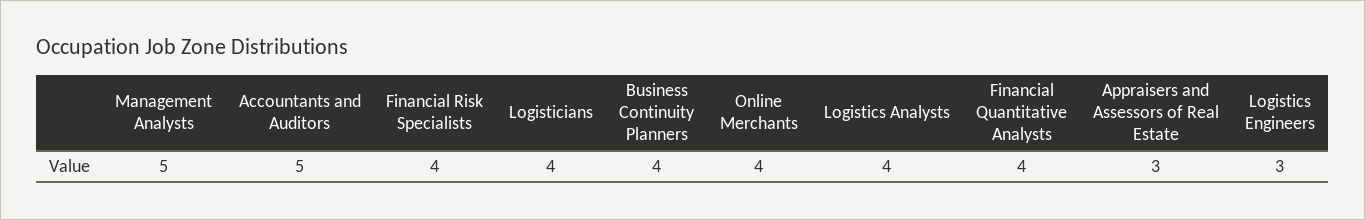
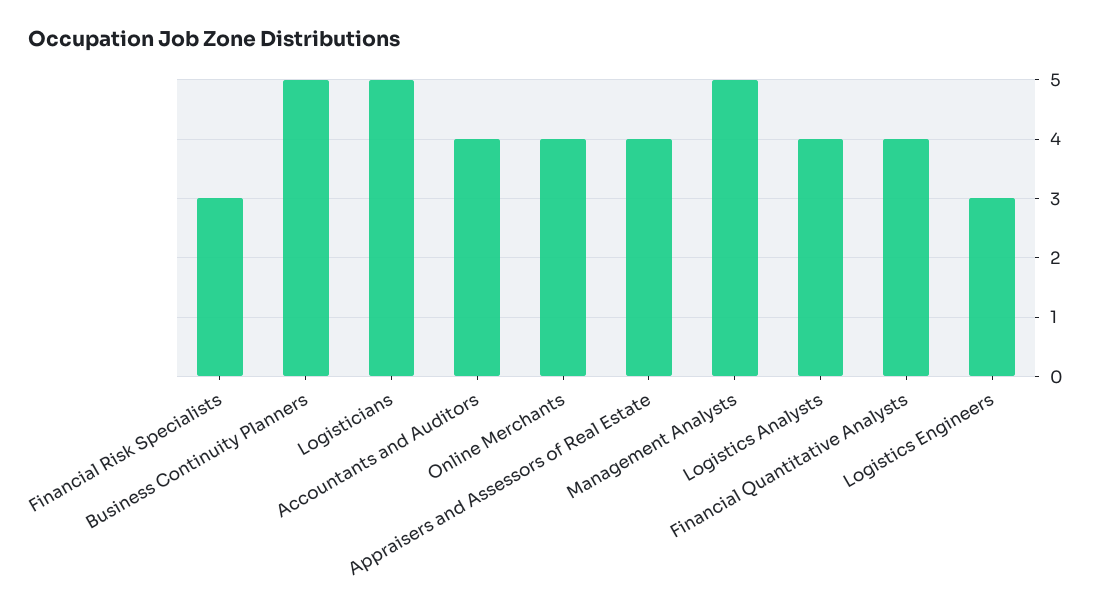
Accountants and Auditors: 5 -> 4
Financial Risk Specialists: 4 -> 3
Logisticians: 4 -> 5
Business Continuity Planners: 4 -> 5
Appraisers and Assessors of Real Estate: 3 -> 4

